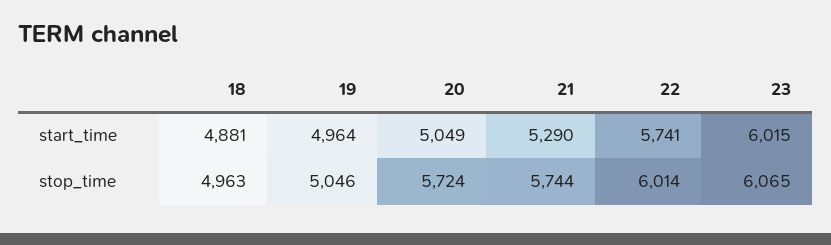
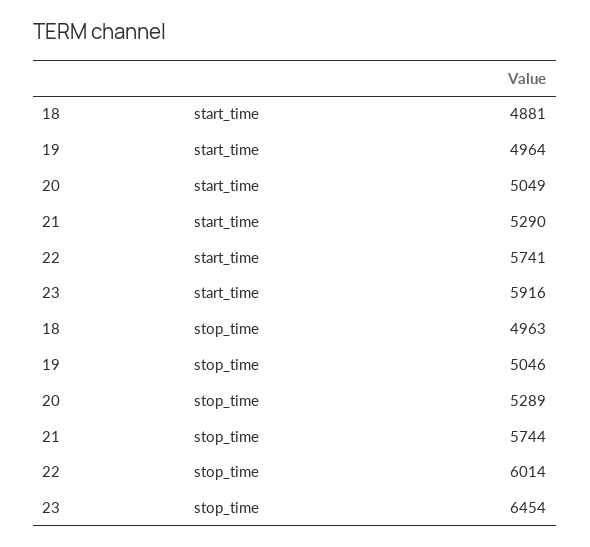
23, start_time: 6015 -> 5916
20, stop_time: 5724 -> 5289
23, stop_time: 6065 -> 6454

